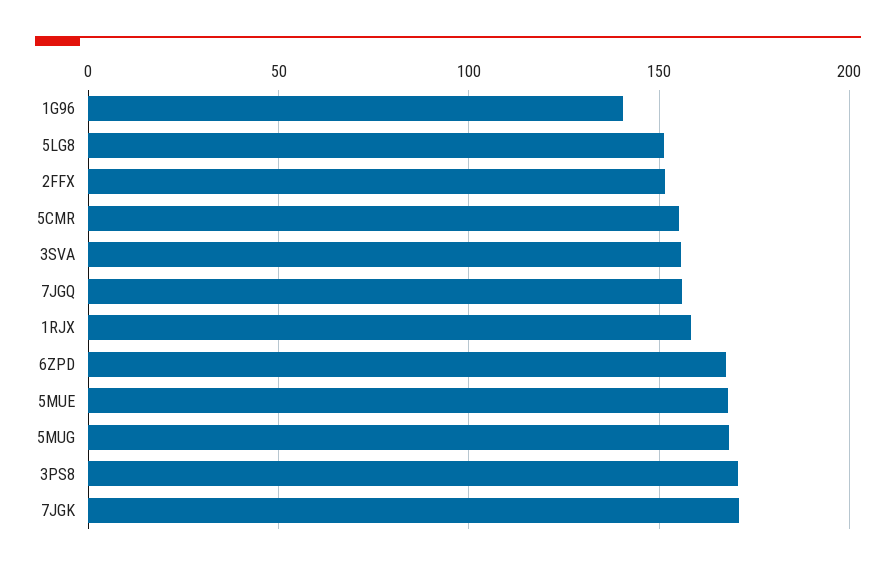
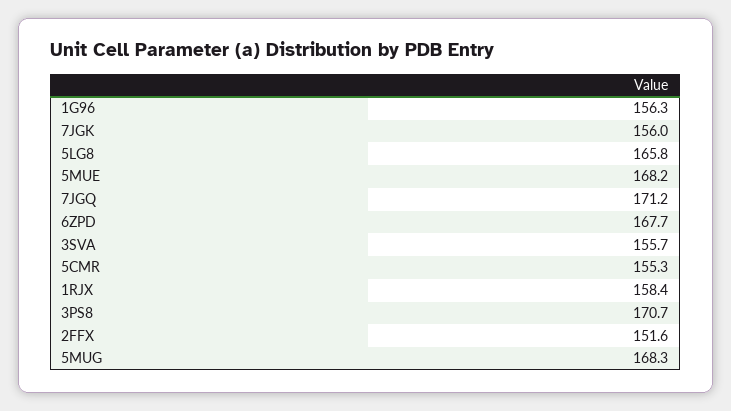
1G96: 140 -> 156.3
5LG8: 150 -> 165.8
7JGQ: 155 -> 171.2
7JGK: 170 -> 156

